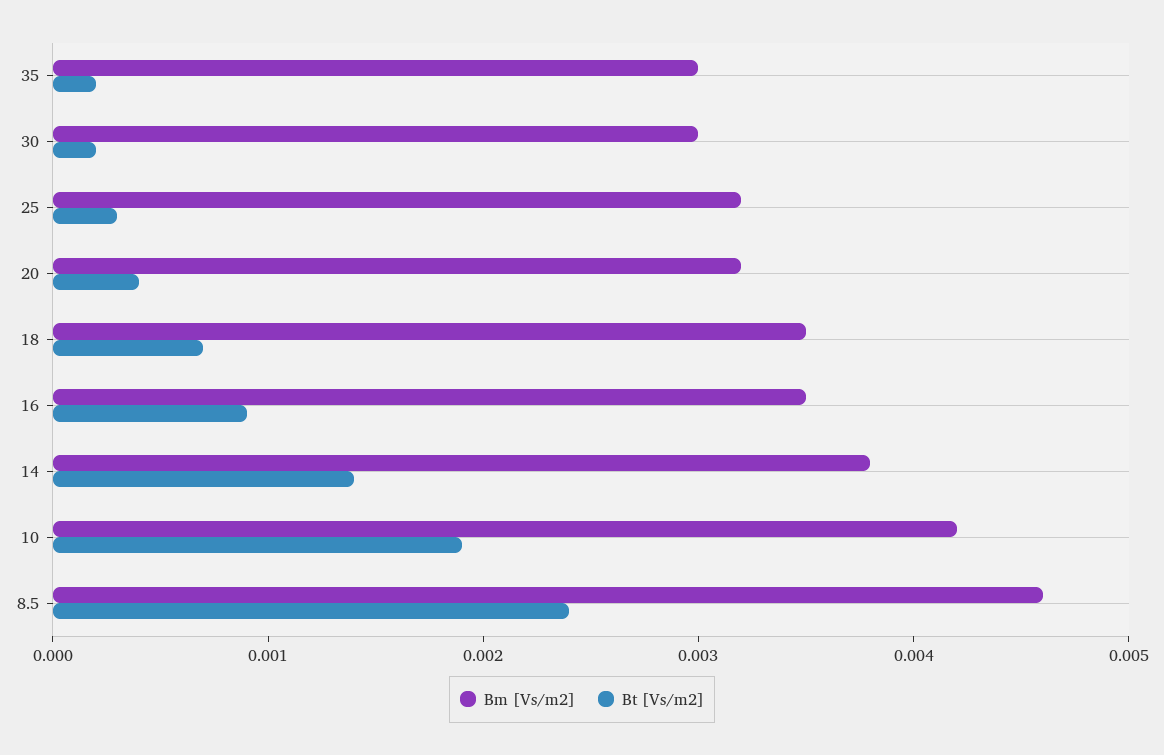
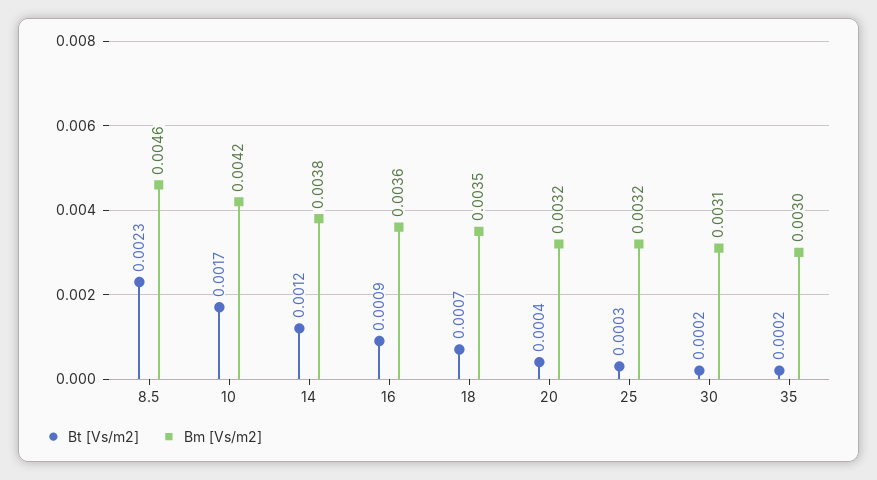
Bm [Vs/m2], 30: 0.003 -> 0.0031
Bm [Vs/m2], 16: 0.0035 -> 0.0036
Bt [Vs/m2], 14: 0.0014 -> 0.0012
Bt [Vs/m2], 10: 0.0019 -> 0.0017
Bt [Vs/m2], 8.5: 0.0024 -> 0.0023

